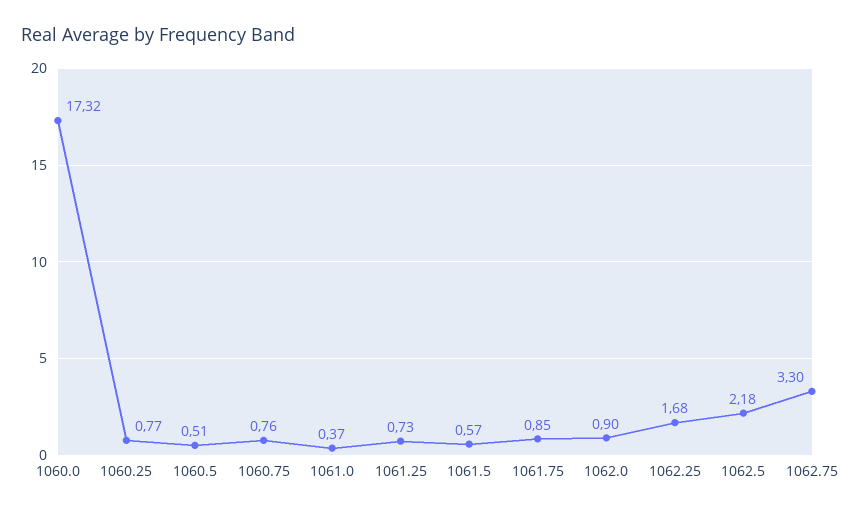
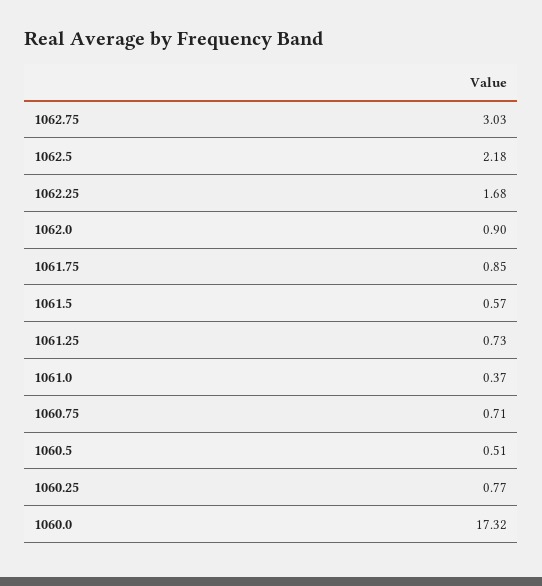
1060.75: 0.76 -> 0.71
1062.75: 3.3 -> 3.03

